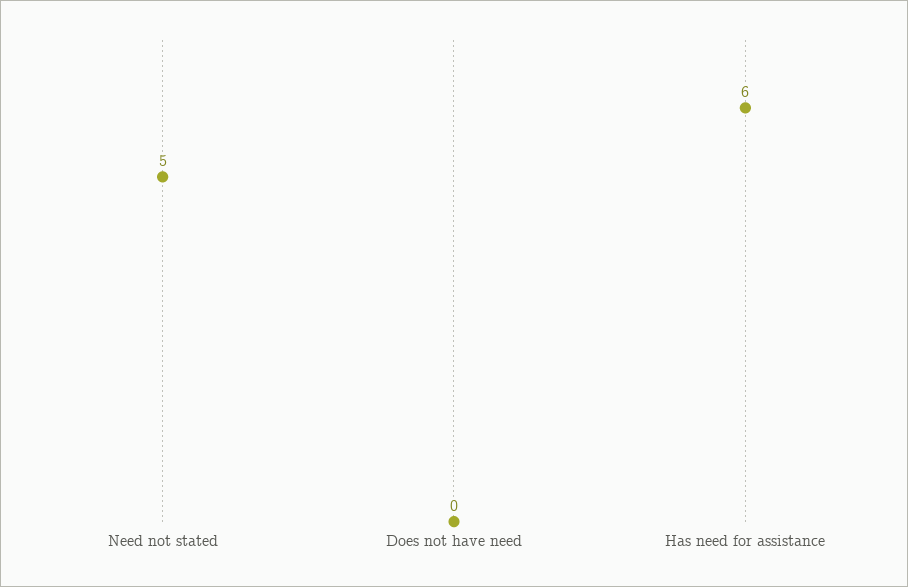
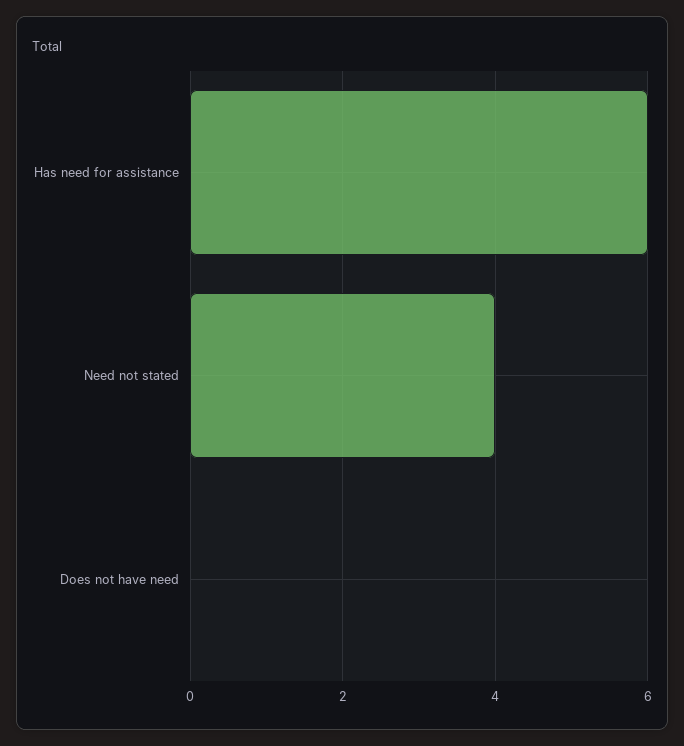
Need not stated: 5 -> 4

